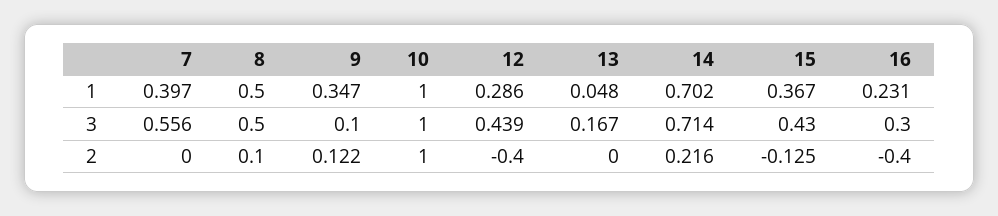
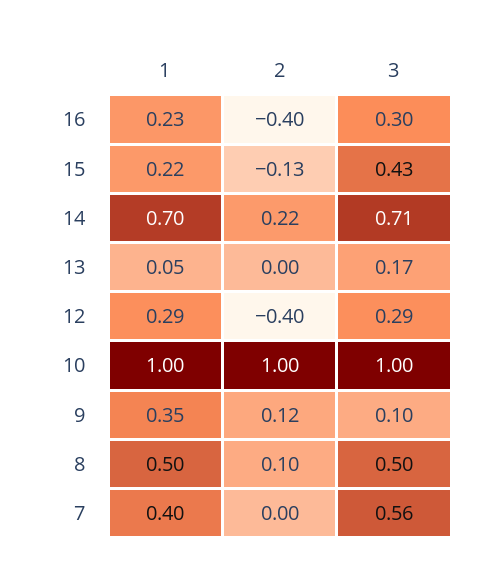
15, 1: 0.367 -> 0.22
12, 3: 0.439 -> 0.29

